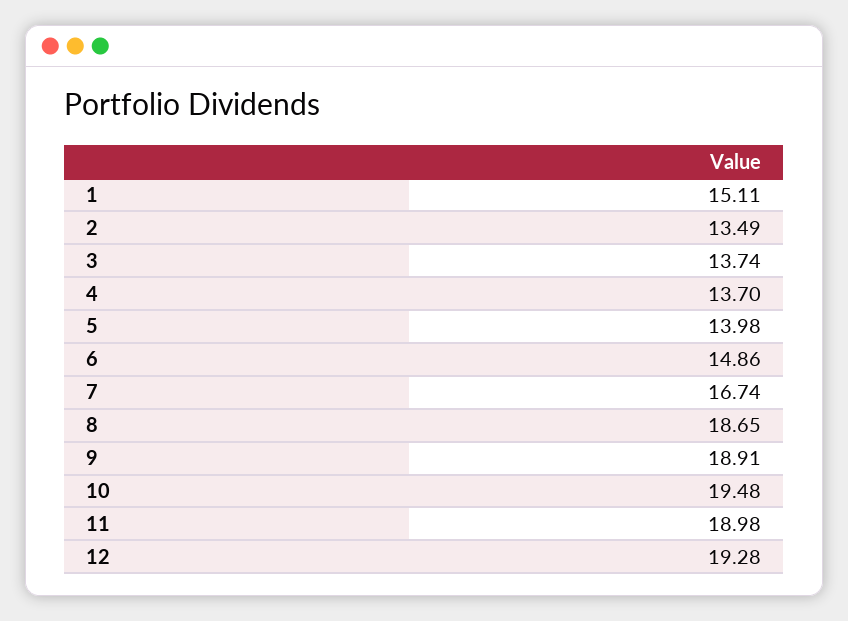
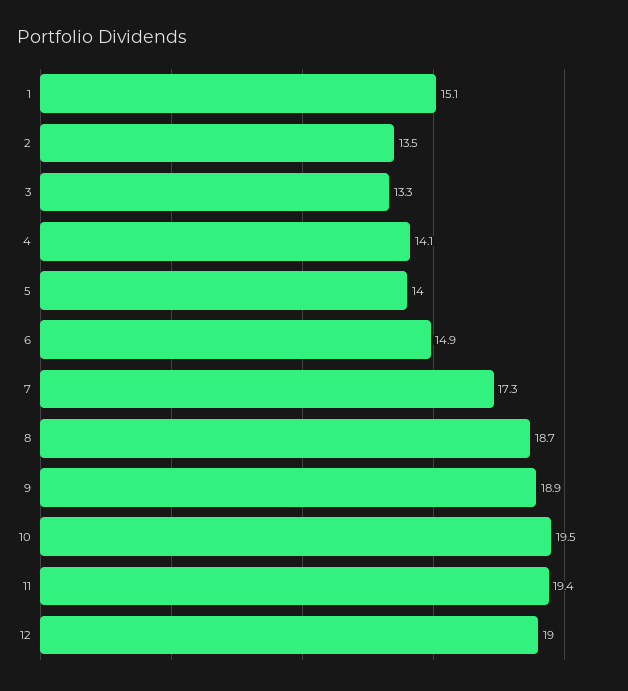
3: 13.74 -> 13.3
4: 13.7 -> 14.1
7: 16.74 -> 17.3
11: 18.98 -> 19.4
12: 19.28 -> 19

